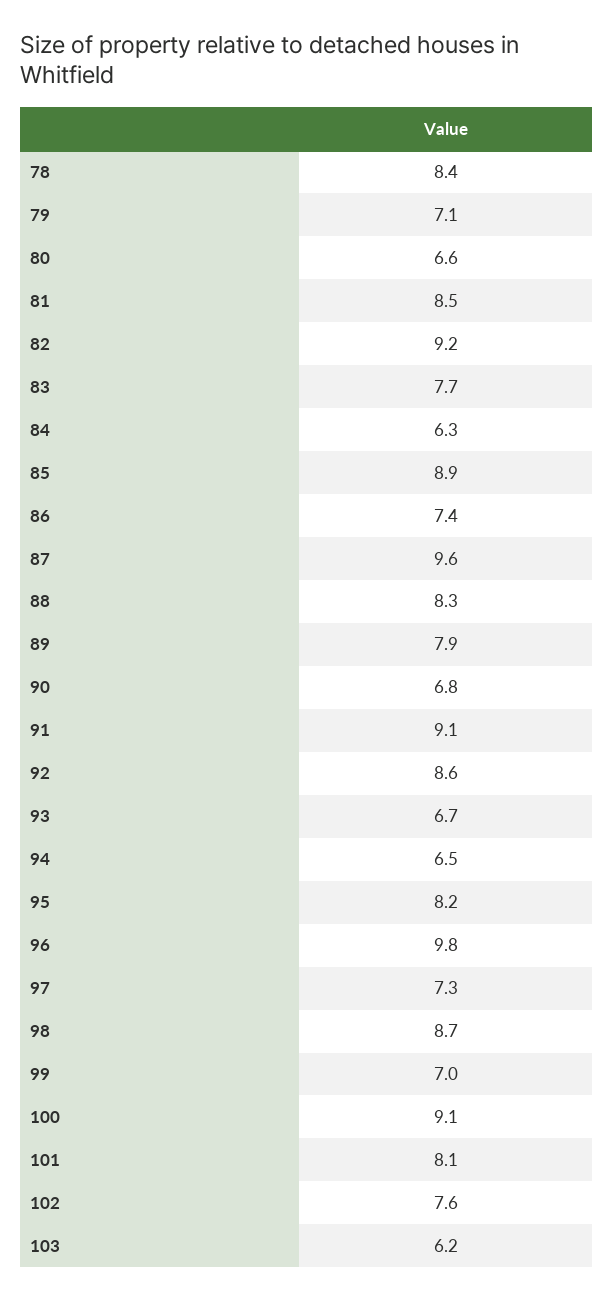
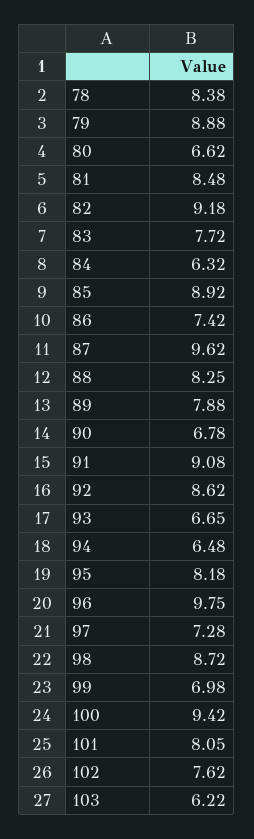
79: 7.1 -> 8.88
100: 9.1 -> 9.42

